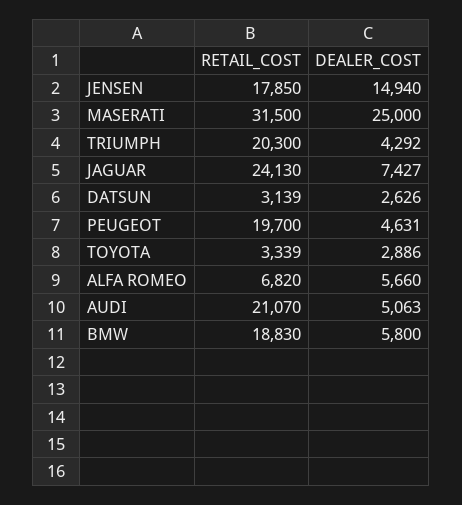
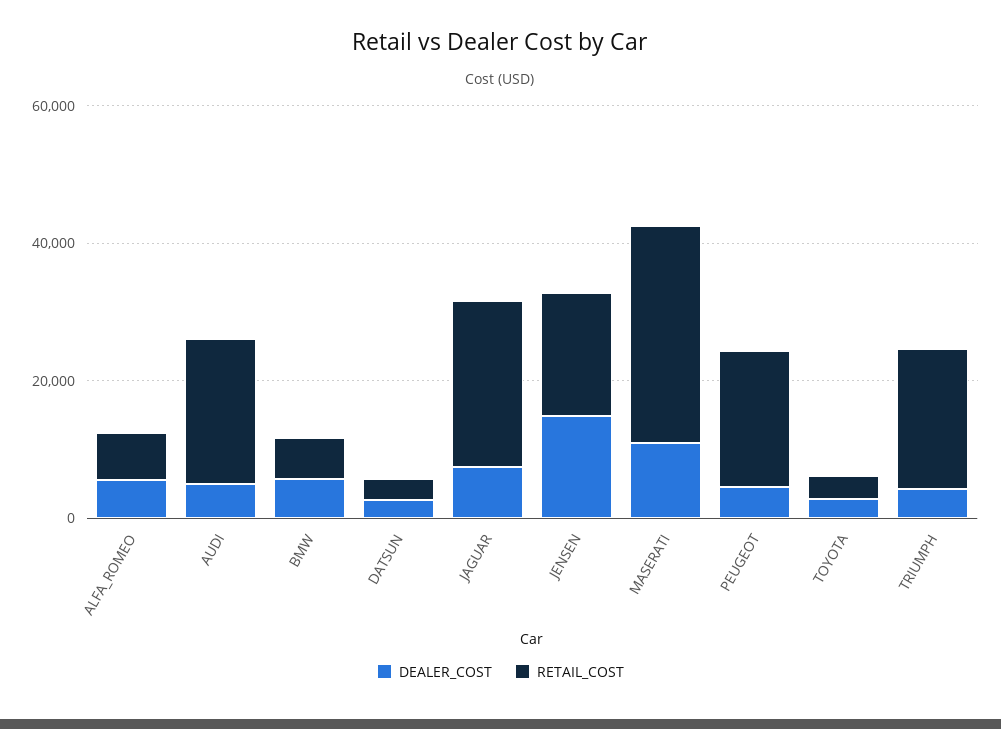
DEALER_COST, MASERATI: 25000 -> 10000
RETAIL_COST, BMW: 18830 -> 5000

